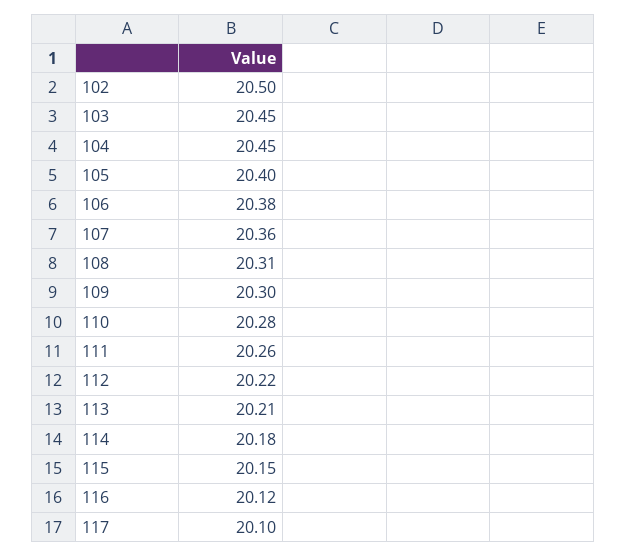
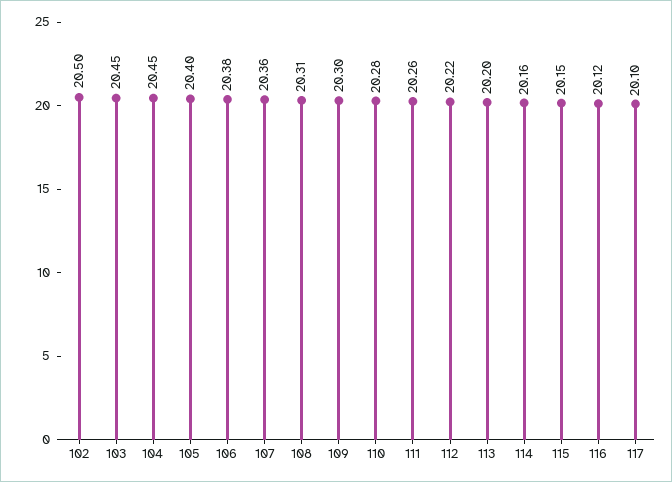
113: 20.21 -> 20.2
114: 20.18 -> 20.16

